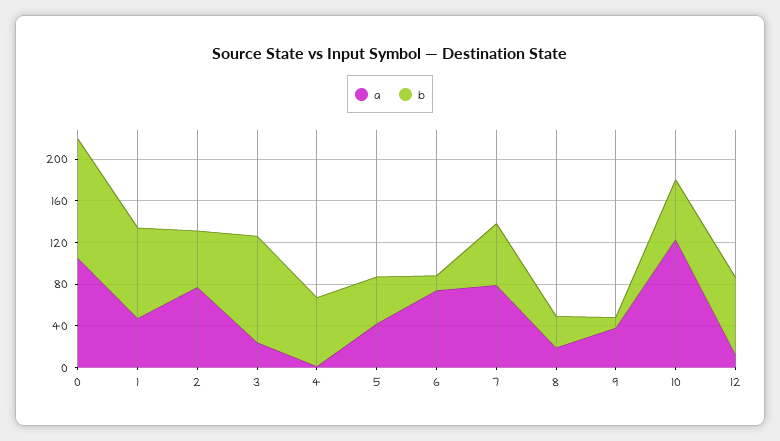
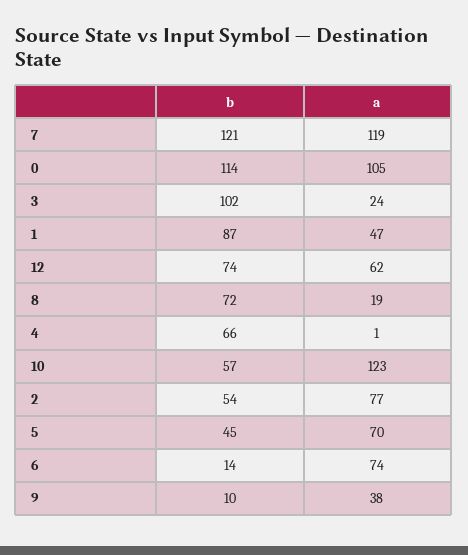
a, 5: 40 -> 70
a, 7: 80 -> 119
b, 7: 60 -> 121
b, 8: 30 -> 72
a, 12: 10 -> 62

